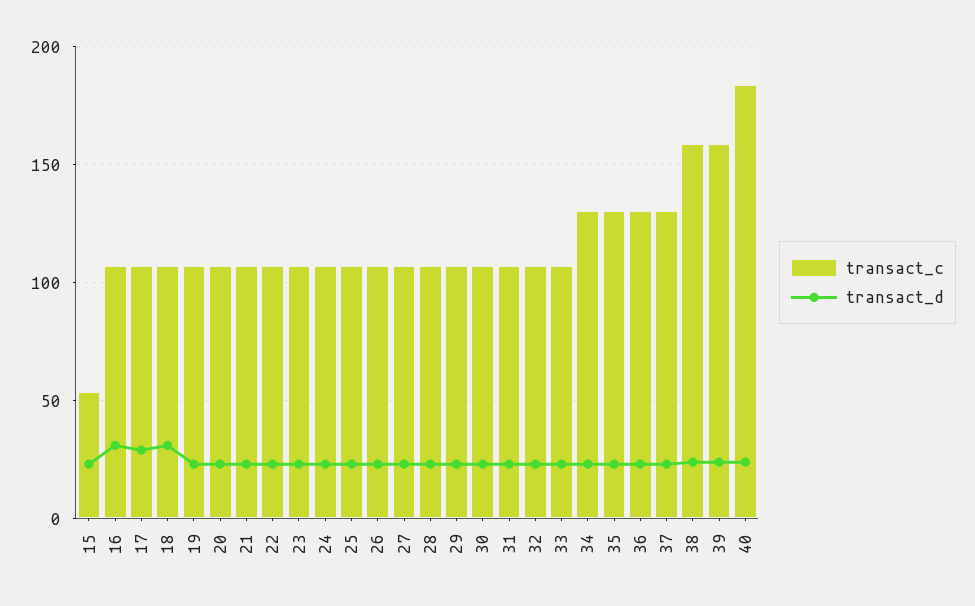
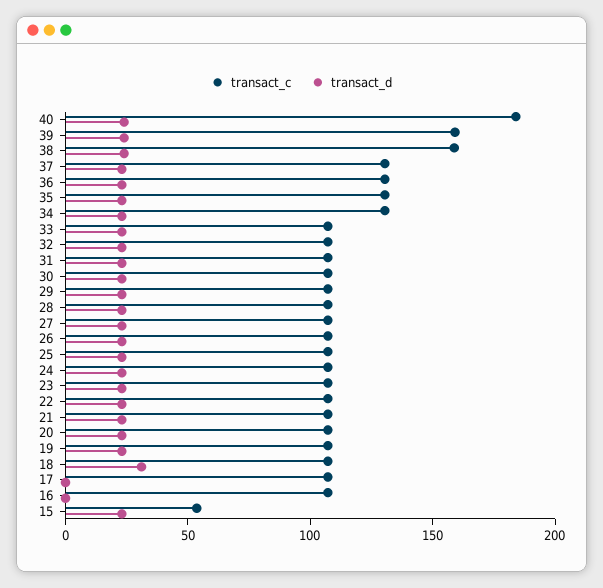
transact_d, 16: 30 -> 0
transact_d, 17: 30 -> 0

